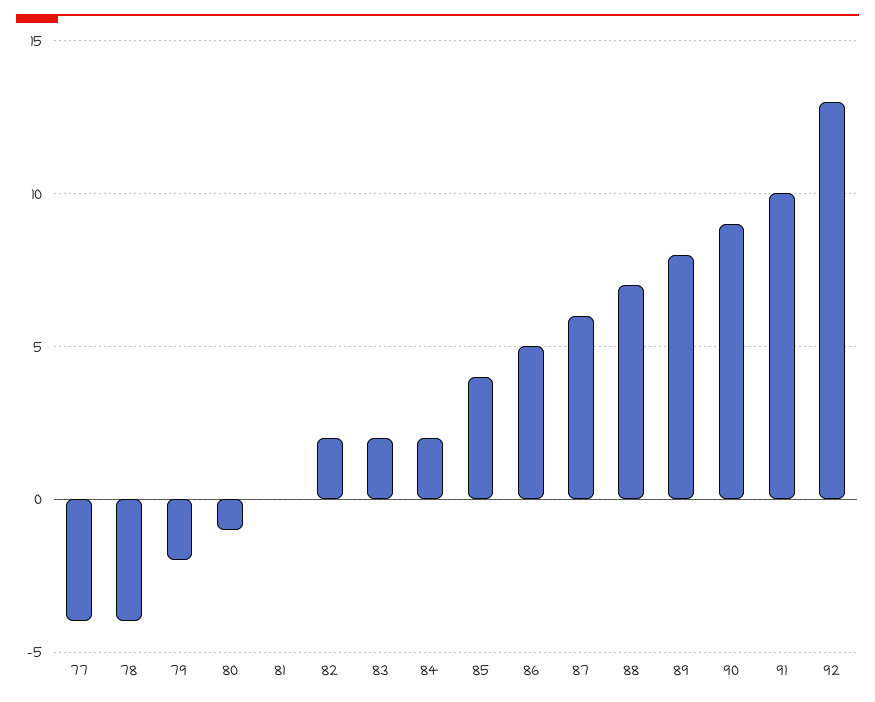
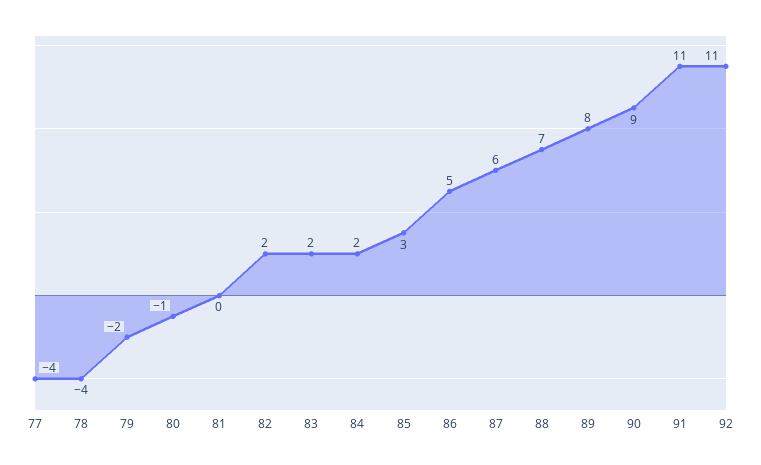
85: 4 -> 3
91: 10 -> 11
92: 13 -> 11

